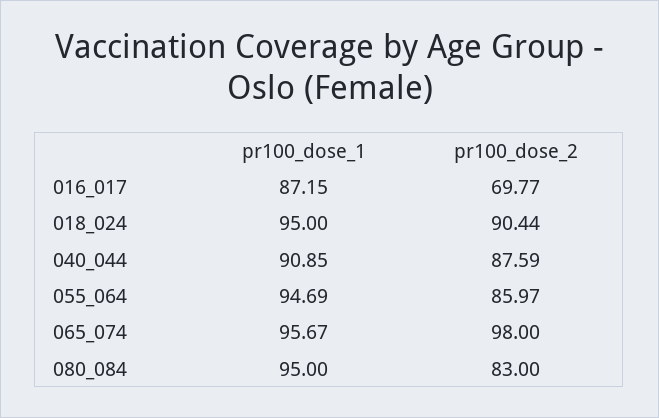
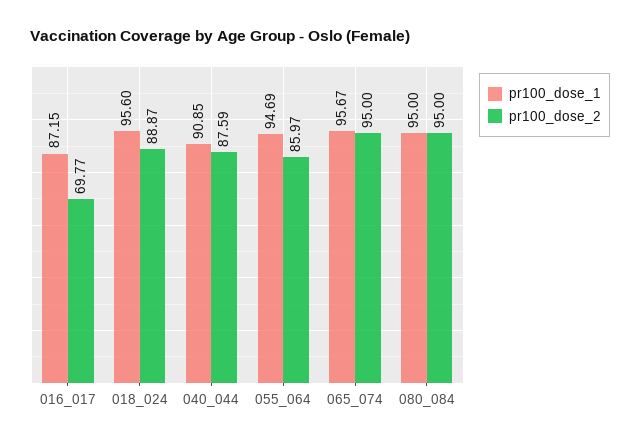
pr100_dose_1, 018_024: 95 -> 95.6
pr100_dose_2, 018_024: 90.44 -> 88.87
pr100_dose_2, 065_074: 98 -> 95
pr100_dose_2, 080_084: 83 -> 95

